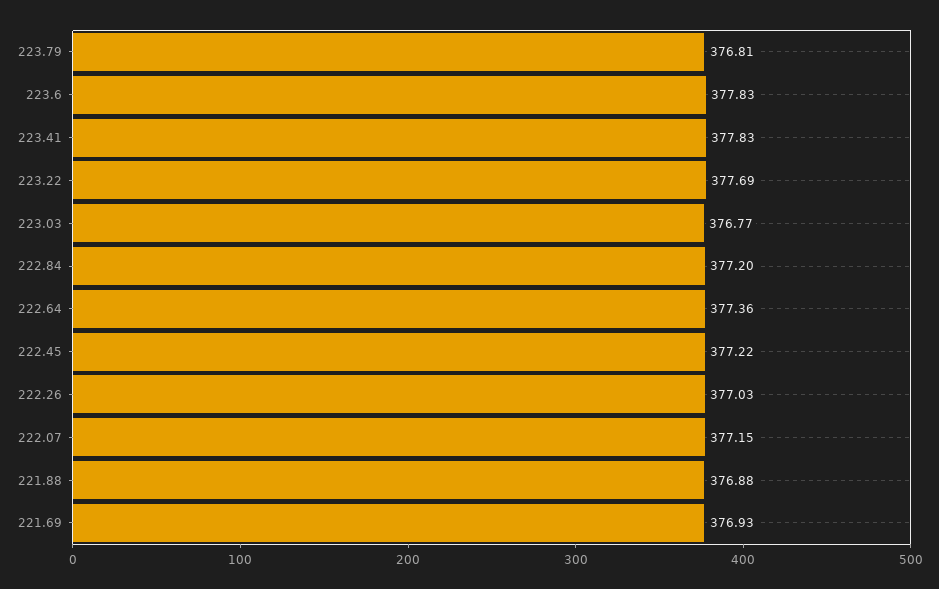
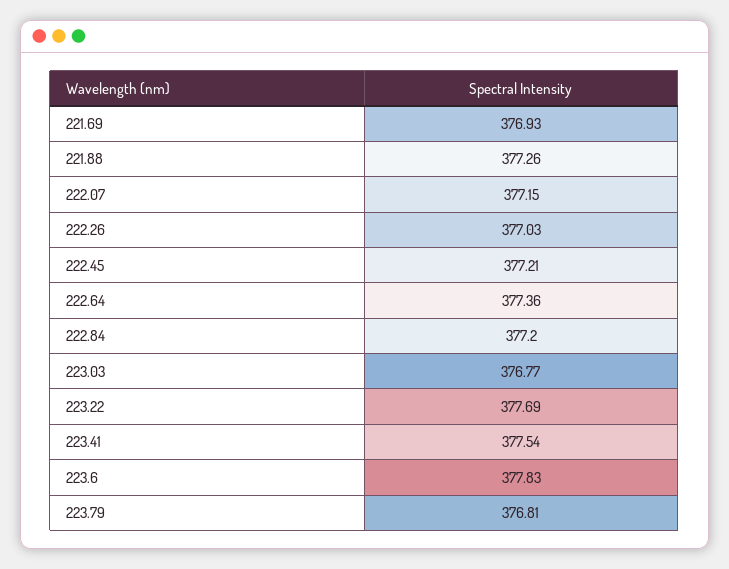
223.41: 377.83 -> 377.54
222.45: 377.22 -> 377.21
221.88: 376.88 -> 377.26

